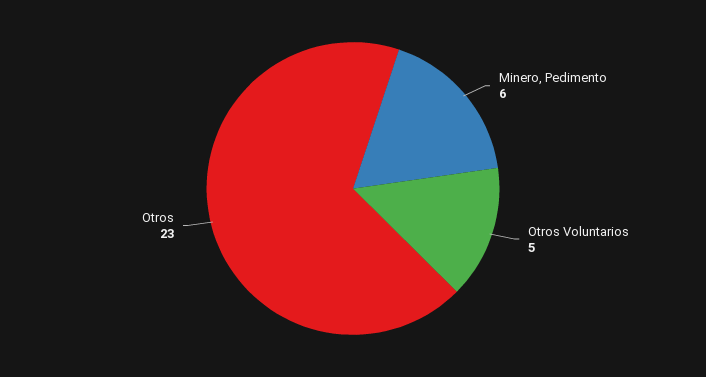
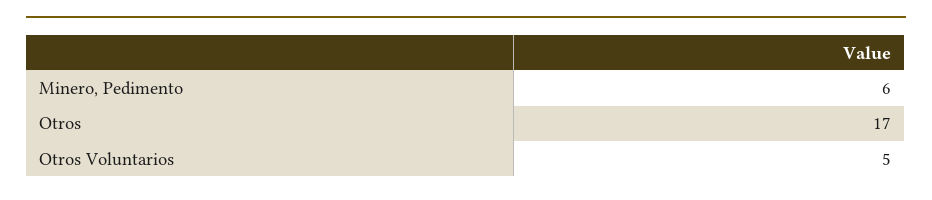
Otros: 23 -> 17

